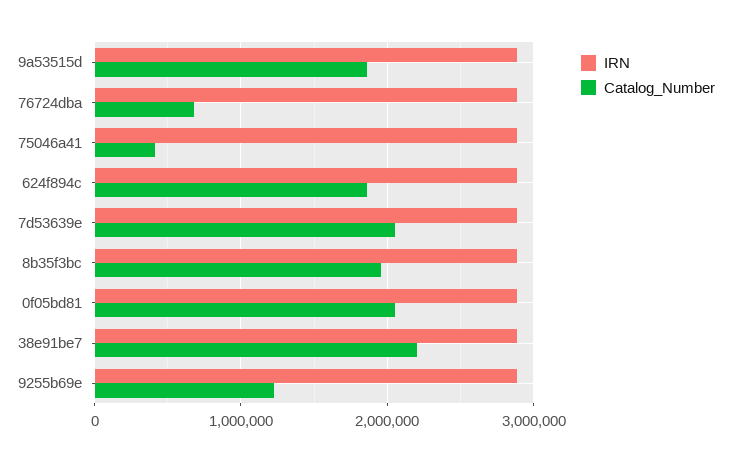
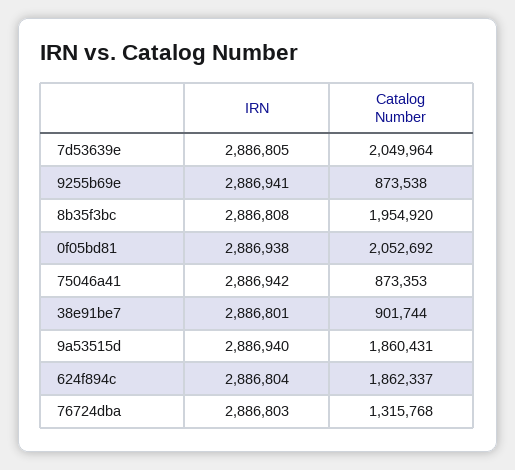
Catalog_Number, 76724dba: 700000 -> 1315768
Catalog_Number, 75046a41: 400000 -> 873353
Catalog_Number, 38e91be7: 2200000 -> 901744
Catalog_Number, 9255b69e: 1200000 -> 873538

